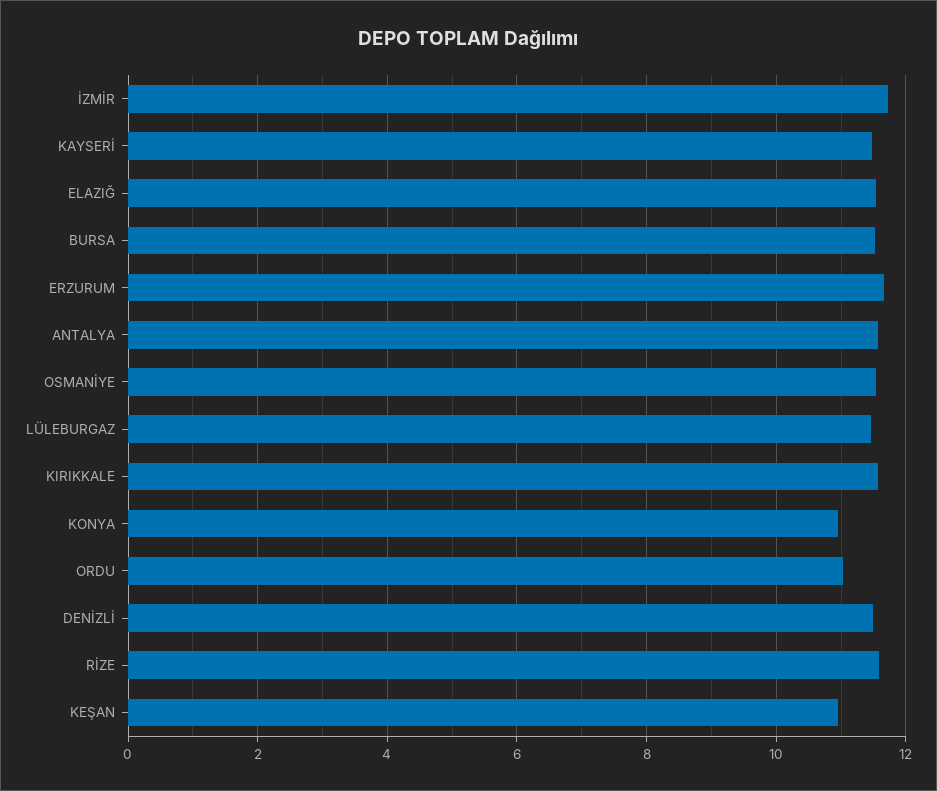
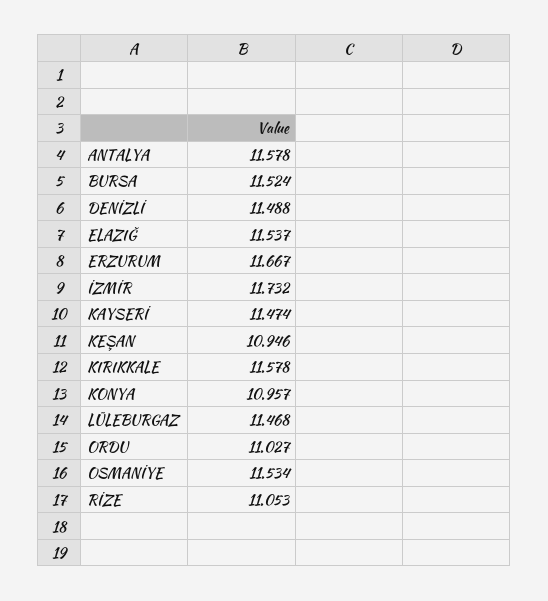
RİZE: 11.6 -> 11.053

